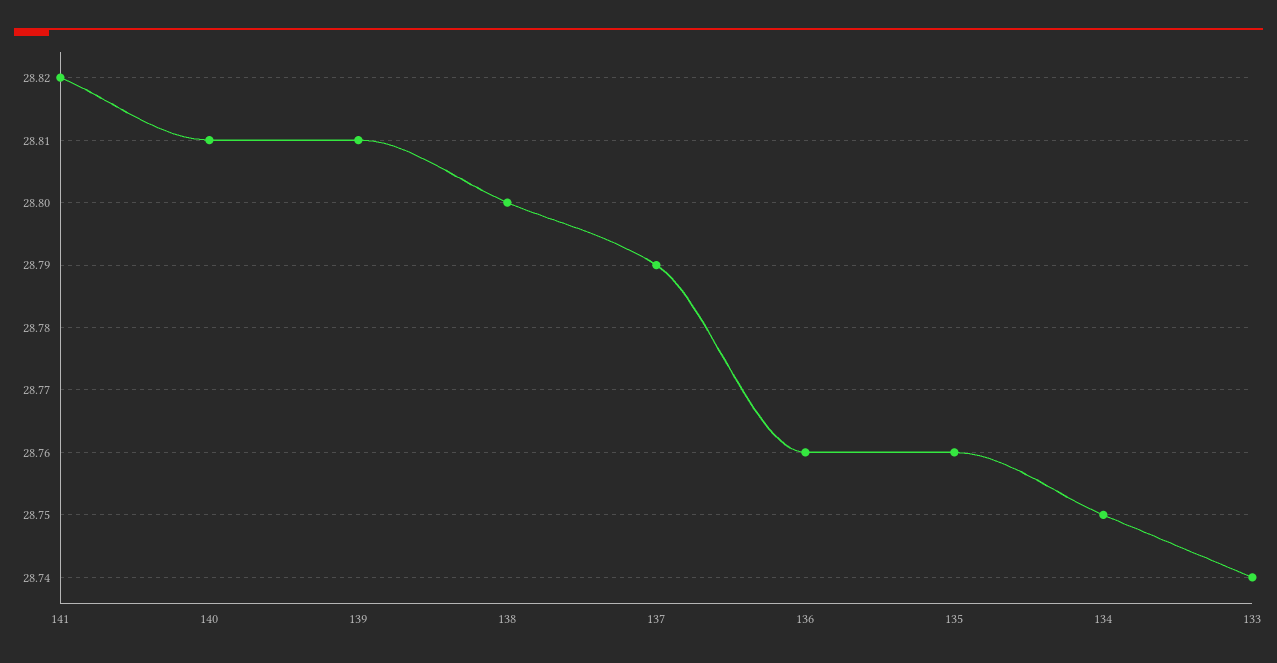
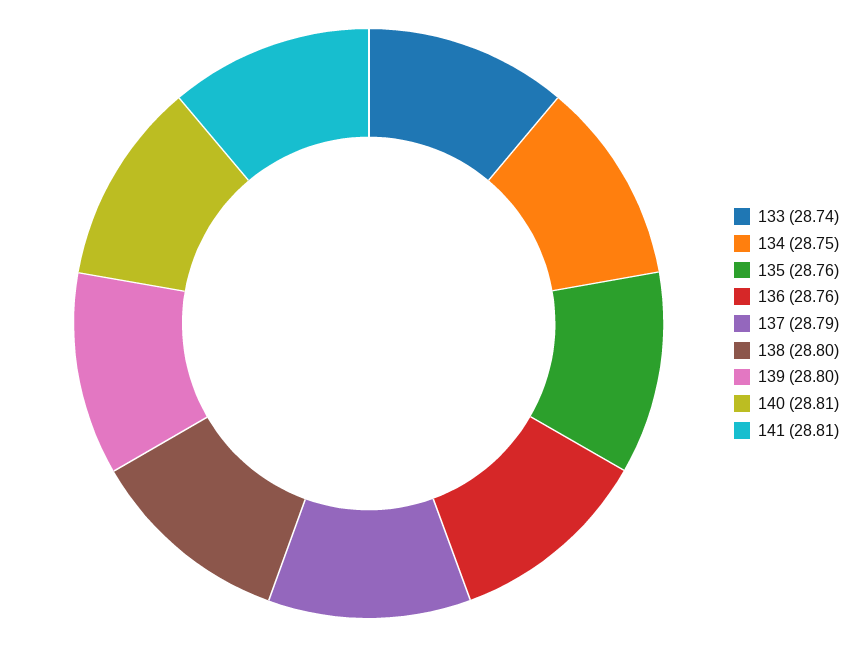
141: 28.82 -> 28.81
139: 28.81 -> 28.8

